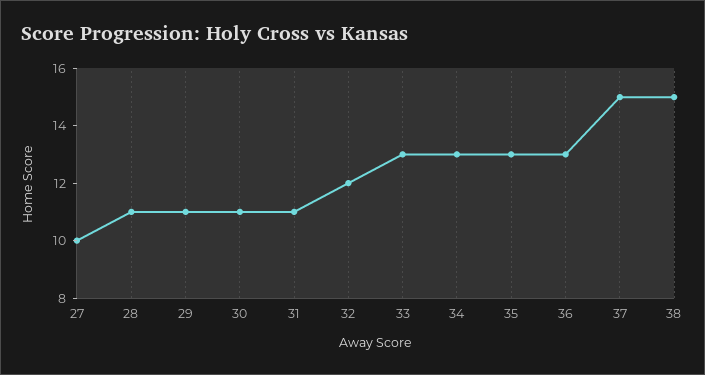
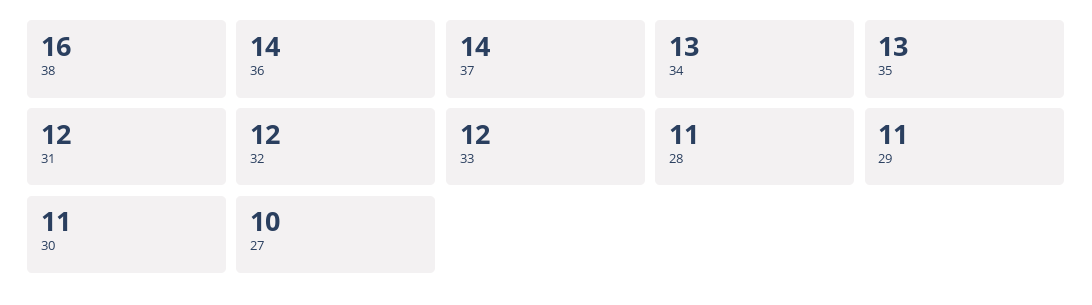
31: 11 -> 12
33: 13 -> 12
36: 13 -> 14
37: 15 -> 14
38: 15 -> 16

